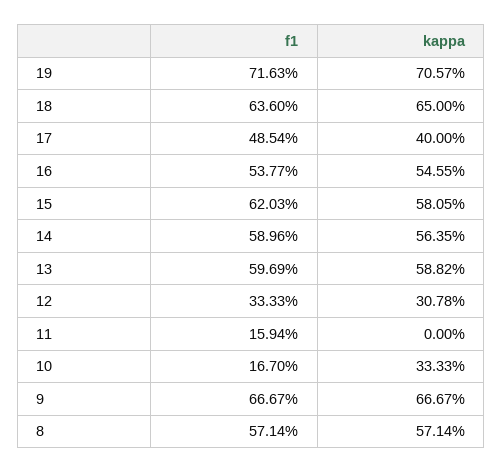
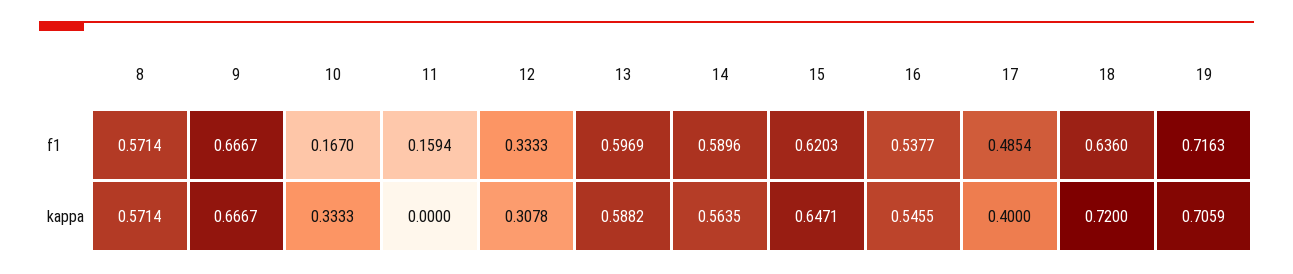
kappa, 19: 0.7057 -> 0.7059
kappa, 18: 0.65 -> 0.72
kappa, 15: 0.5805 -> 0.6471

